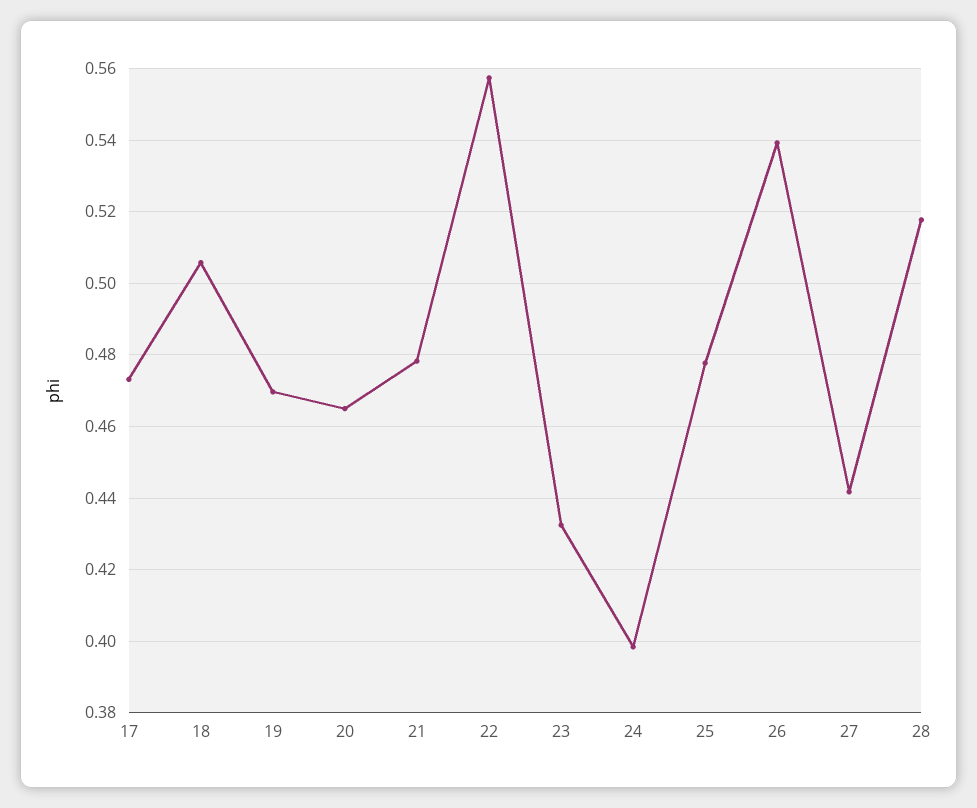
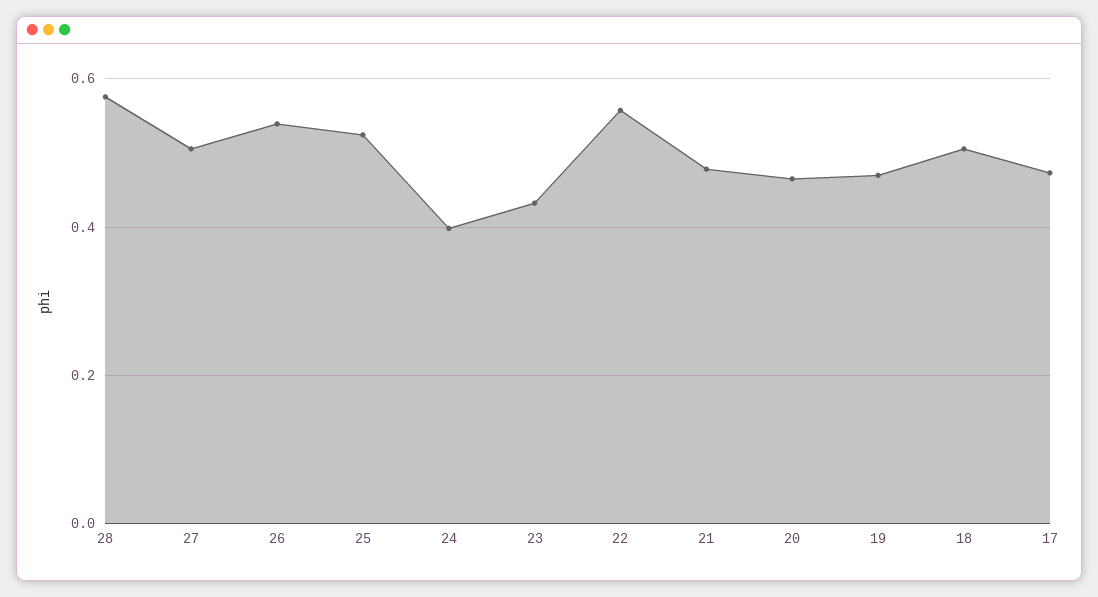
25: 0.478 -> 0.52
27: 0.442 -> 0.5
28: 0.518 -> 0.58

